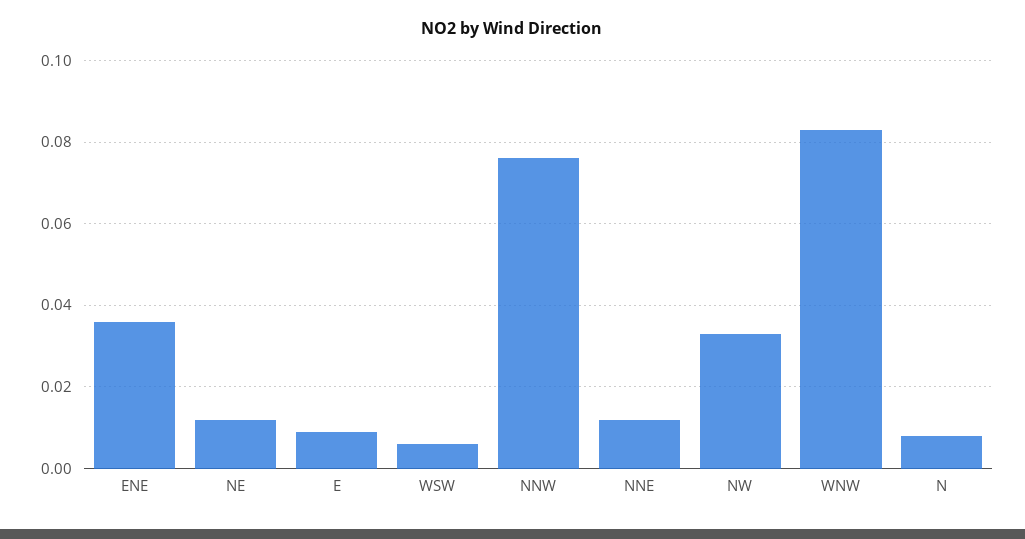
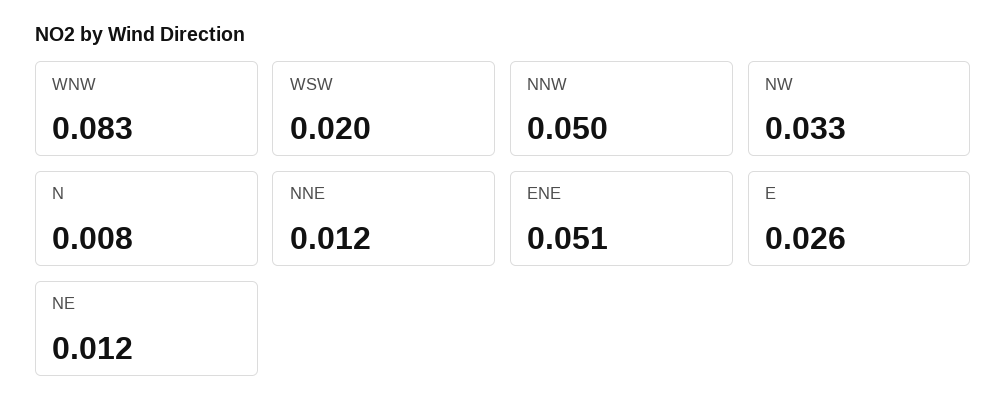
ENE: 0.035 -> 0.051
E: 0.01 -> 0.026
WSW: 0.005 -> 0.02
NNW: 0.075 -> 0.05

